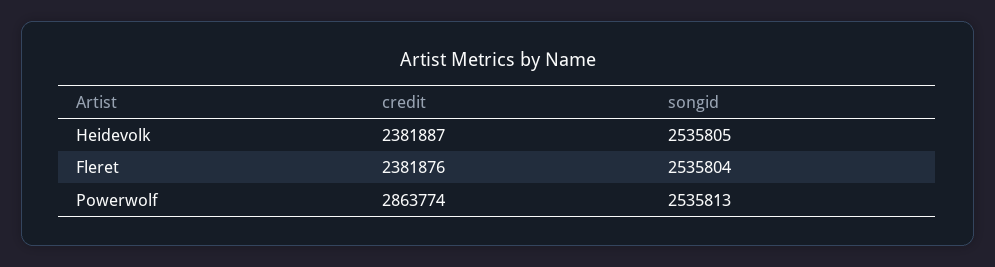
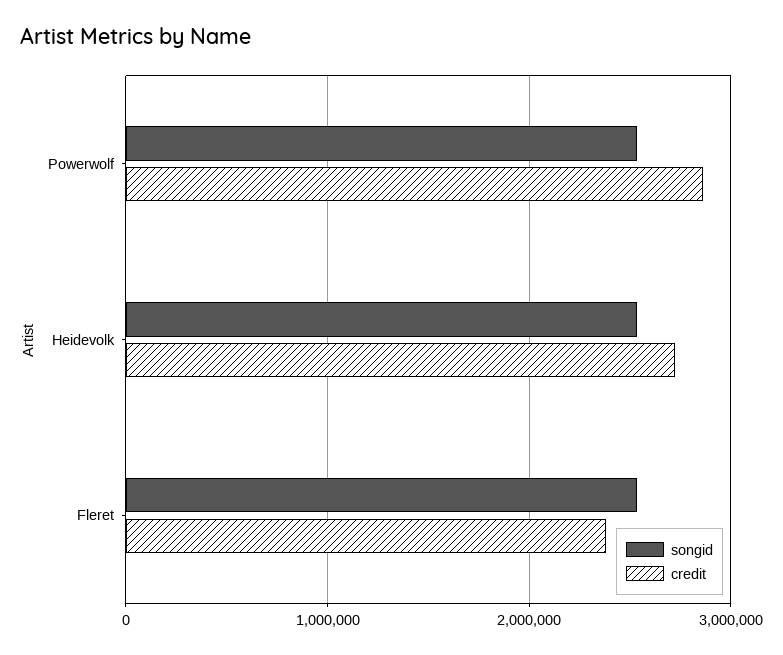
credit, Heidevolk: 2381887 -> 2700000

